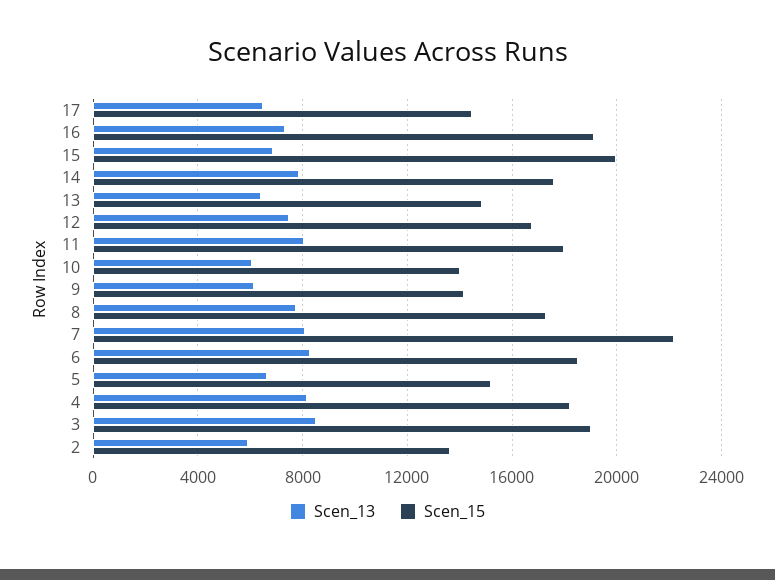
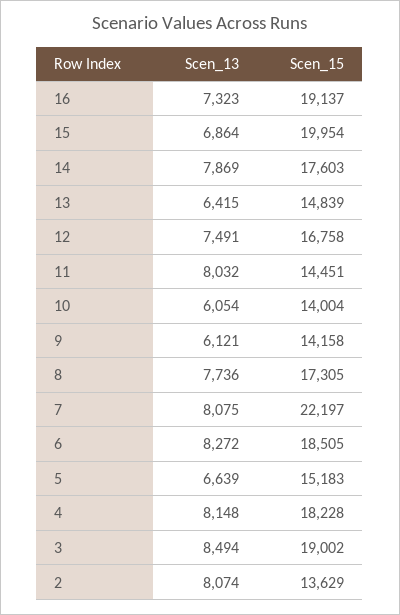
Scen_13, 17: 6500 -> none
Scen_15, 17: 14500 -> none
Scen_15, 11: 18000 -> 14451
Scen_13, 2: 6000 -> 8074

